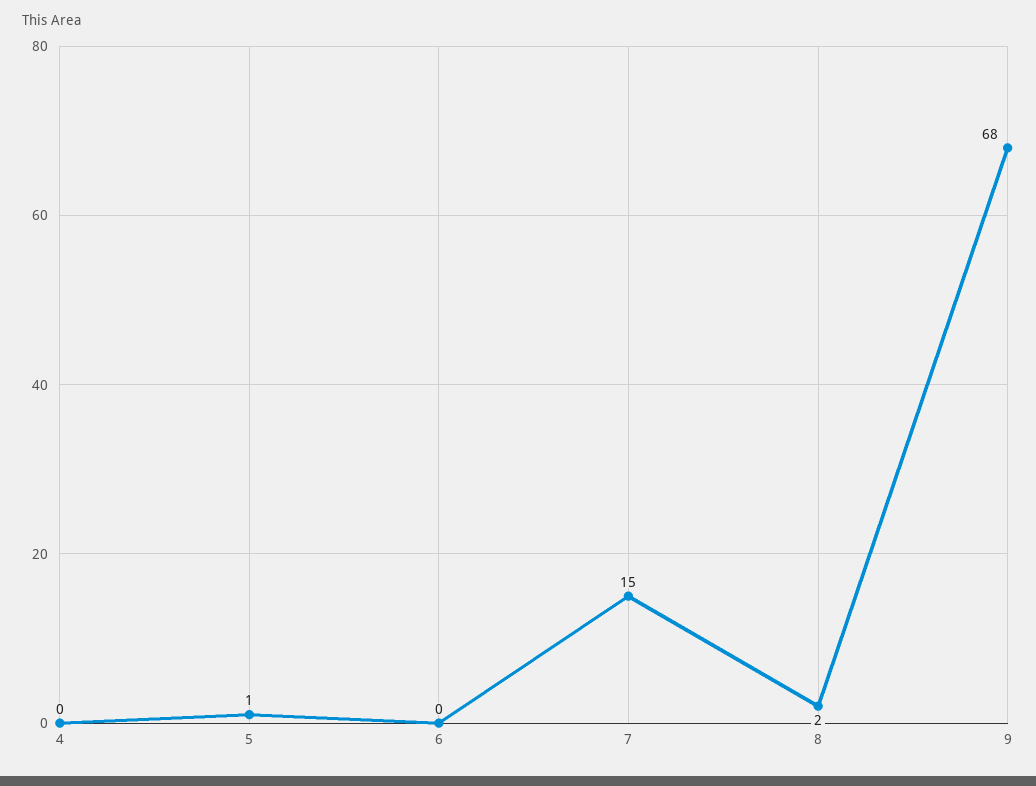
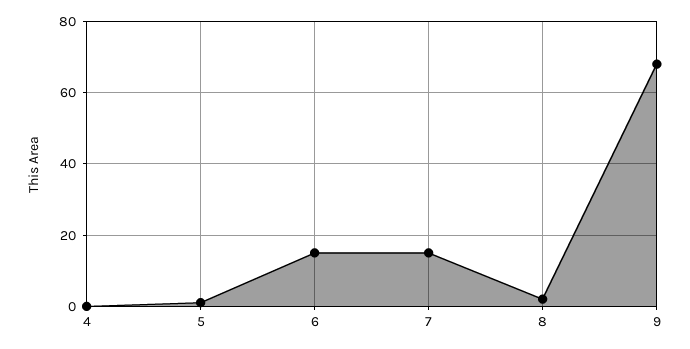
6: 0 -> 15

